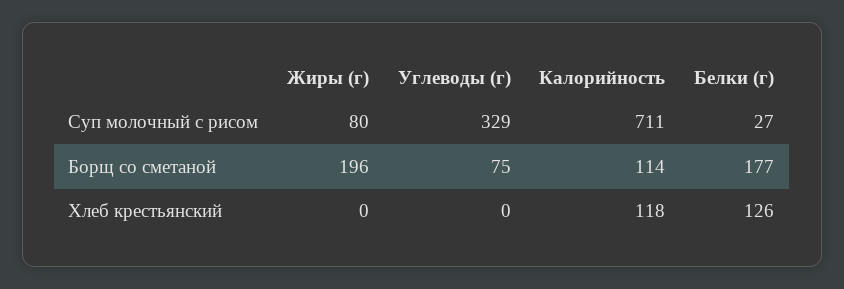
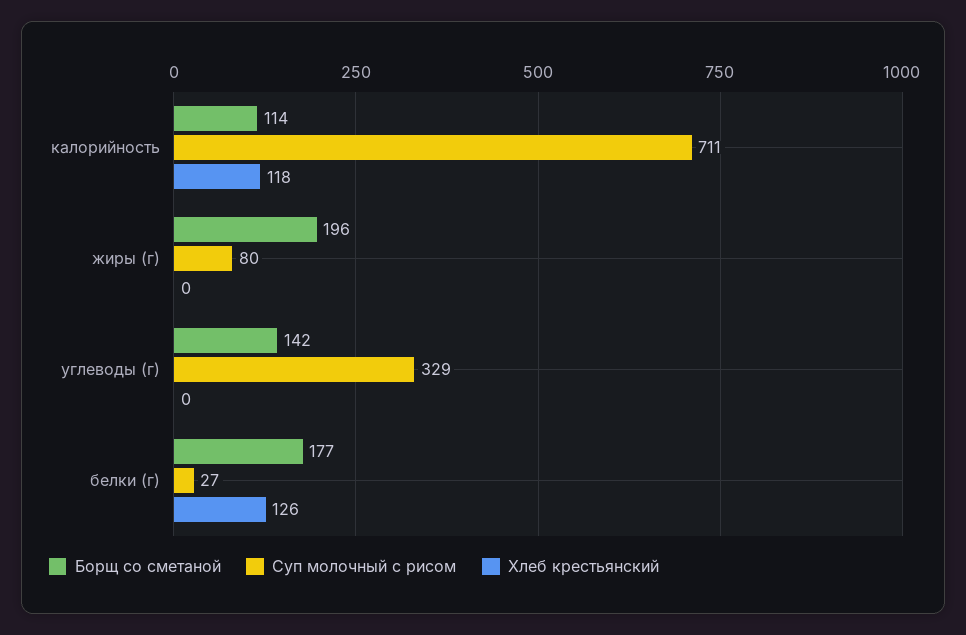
Борщ со сметаной, Углеводы (г): 75 -> 142

